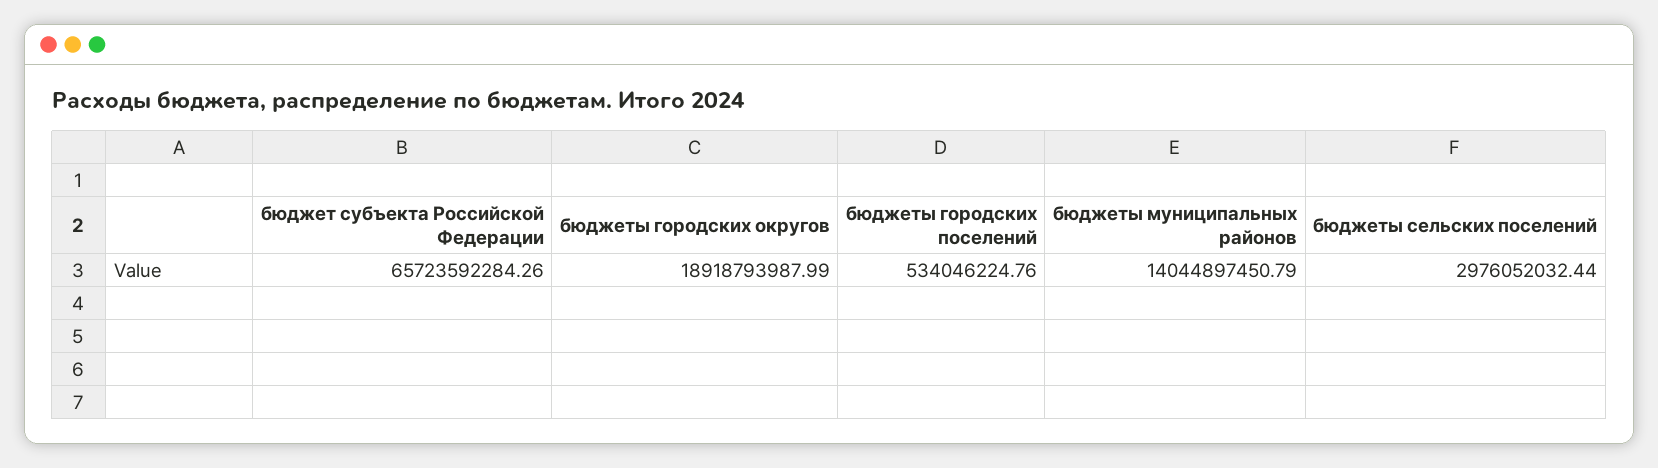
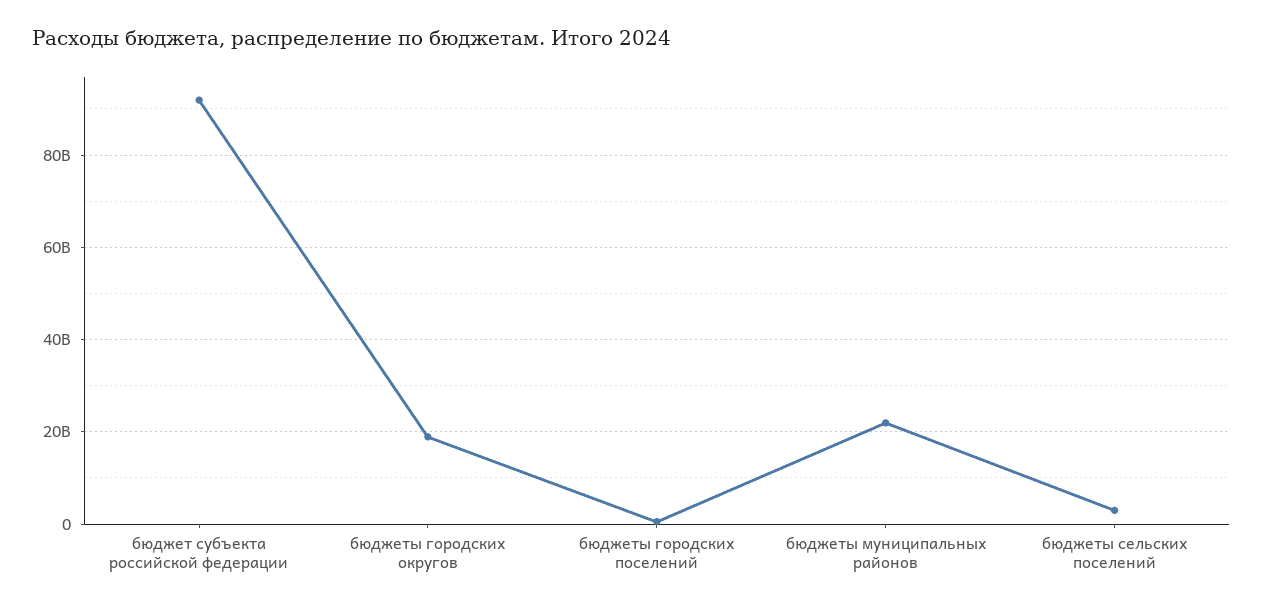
бюджет субъекта Российской Федерации: 65723592284.26 -> 92000000000
бюджеты муниципальных районов: 14044897450.79 -> 22000000000

